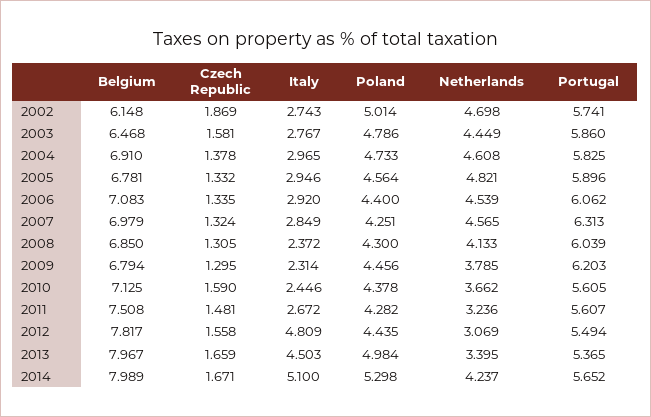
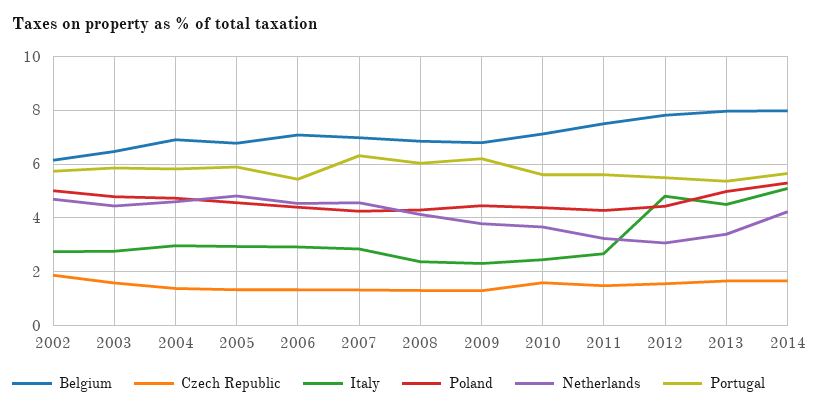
Portugal, 2006: 6.062 -> 5.5

